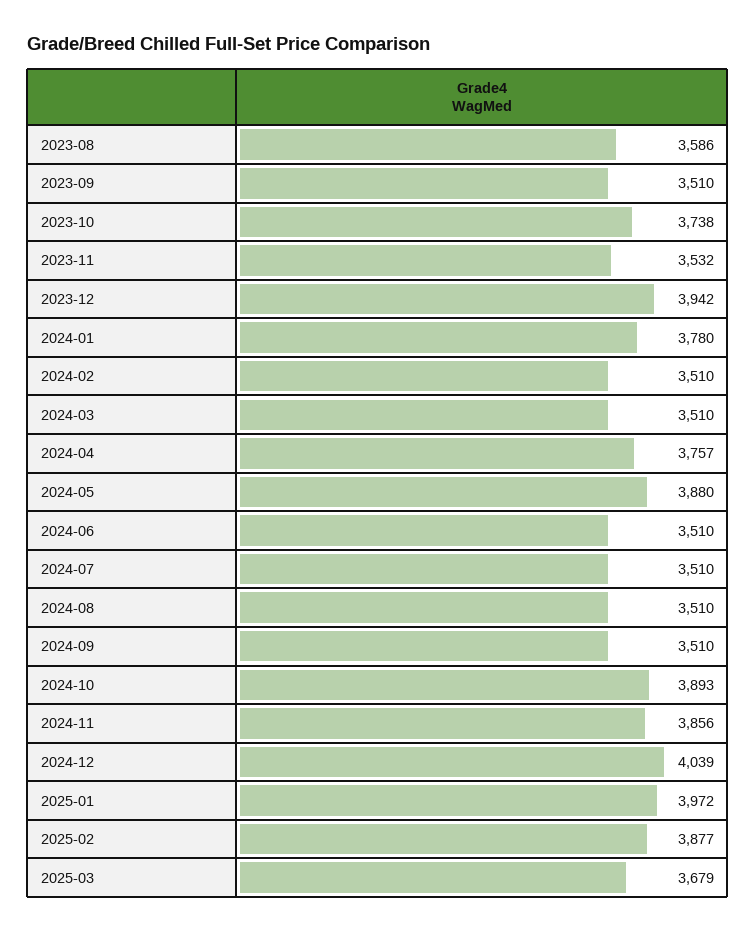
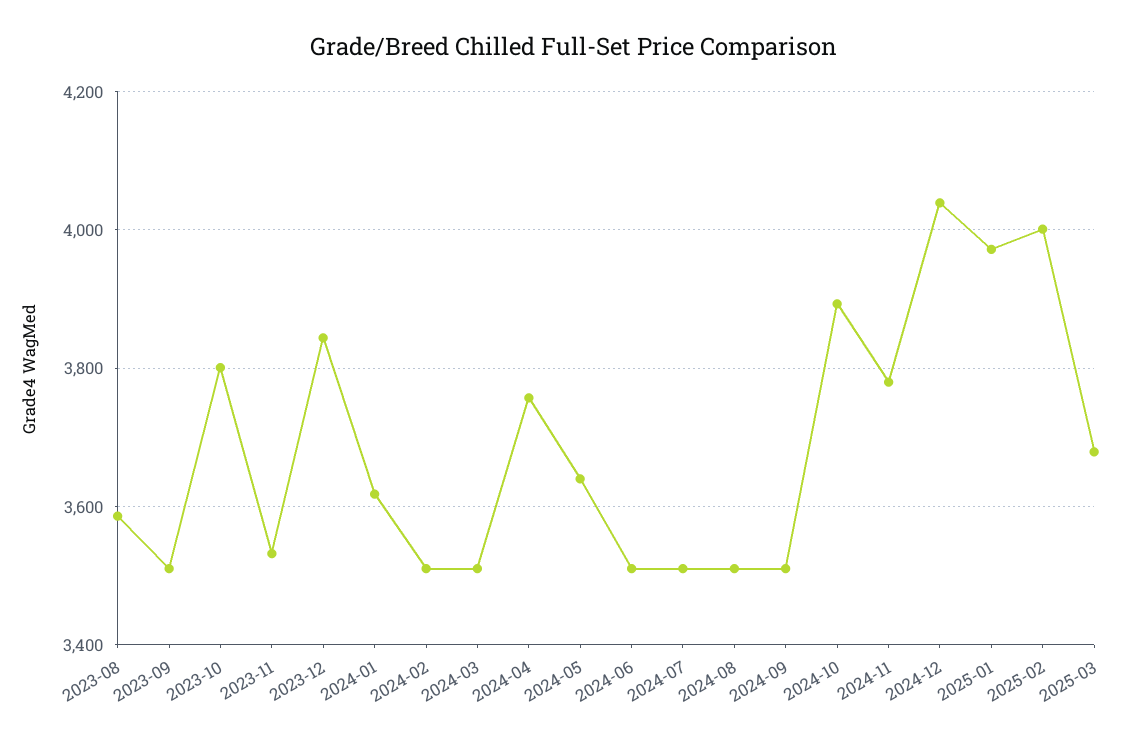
2023-10: 3738 -> 3800
2023-12: 3942 -> 3840
2024-01: 3780 -> 3620
2024-05: 3880 -> 3640
2024-11: 3856 -> 3780
2025-02: 3877 -> 4000

